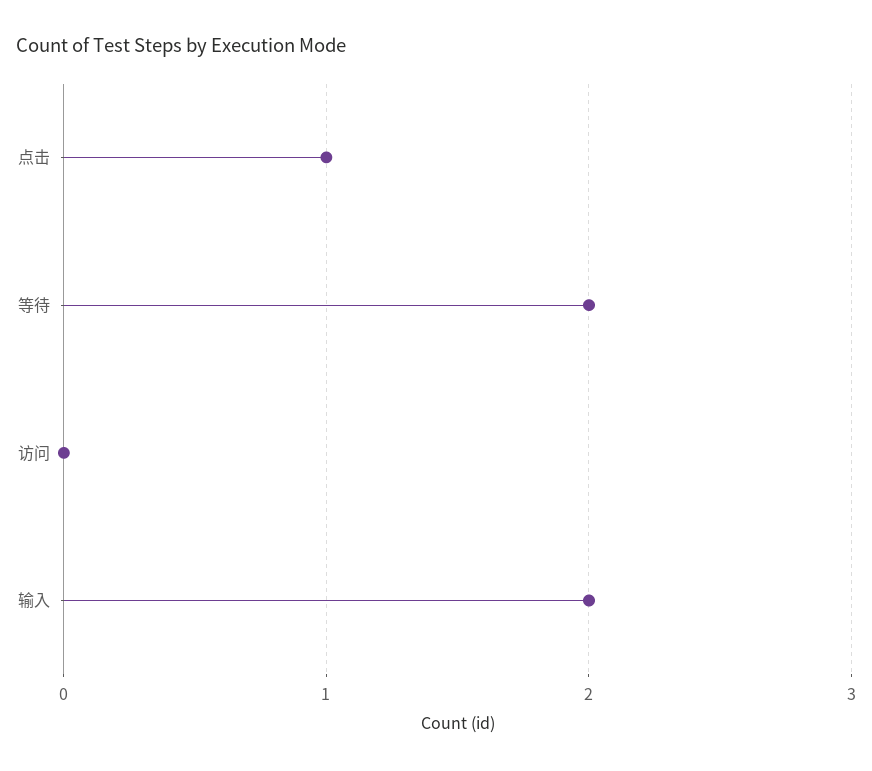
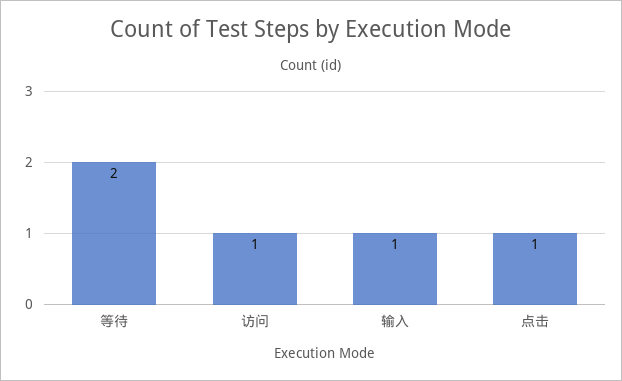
访问: 0 -> 1
输入: 2 -> 1

